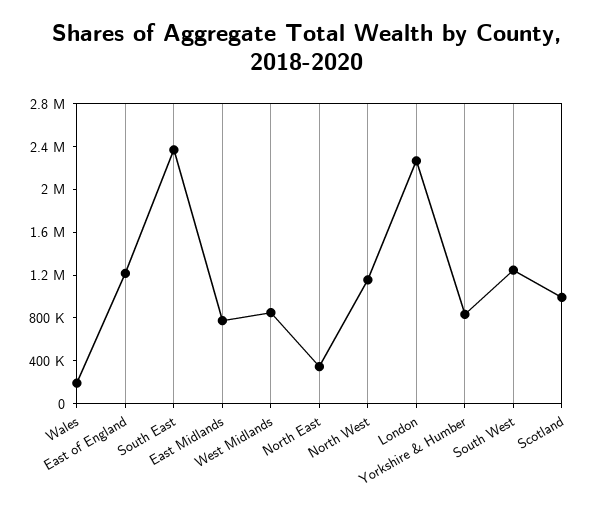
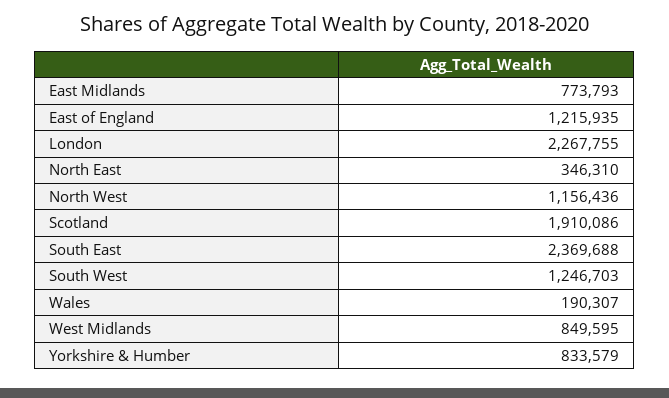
Scotland: 1000000 -> 1910086

